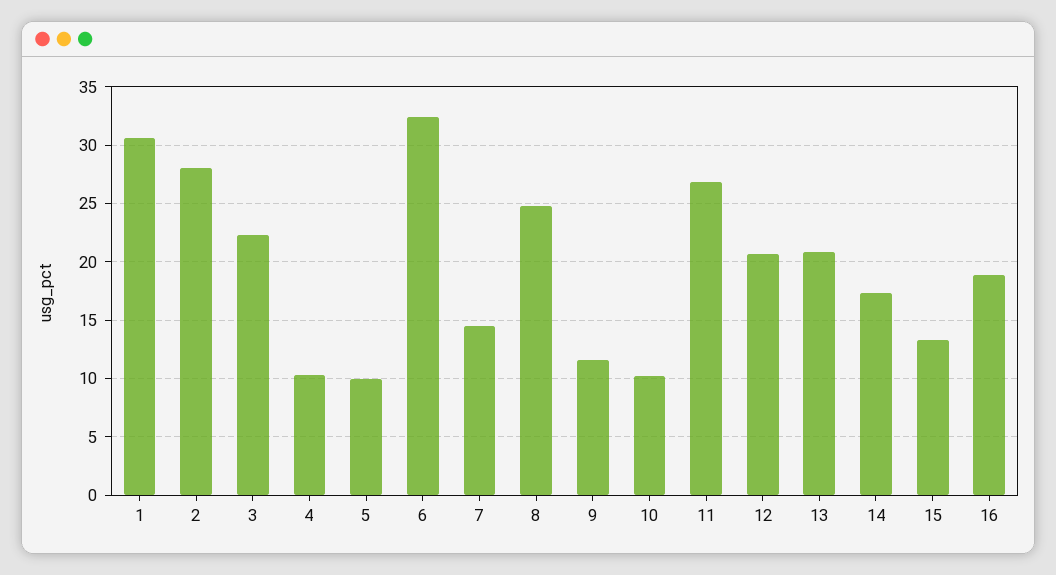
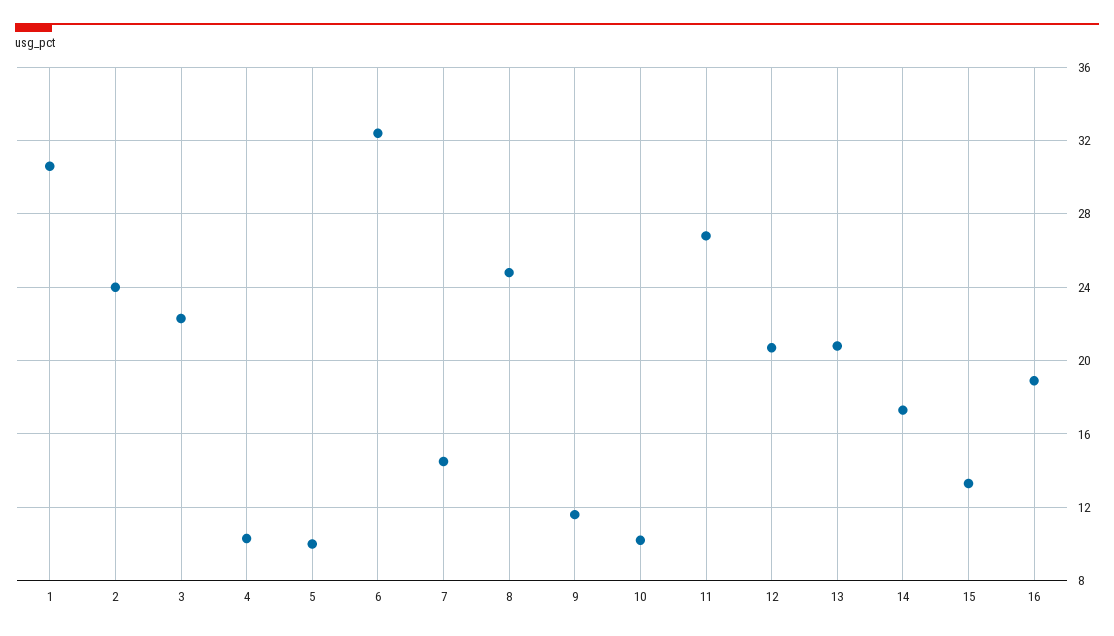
2: 28 -> 24

